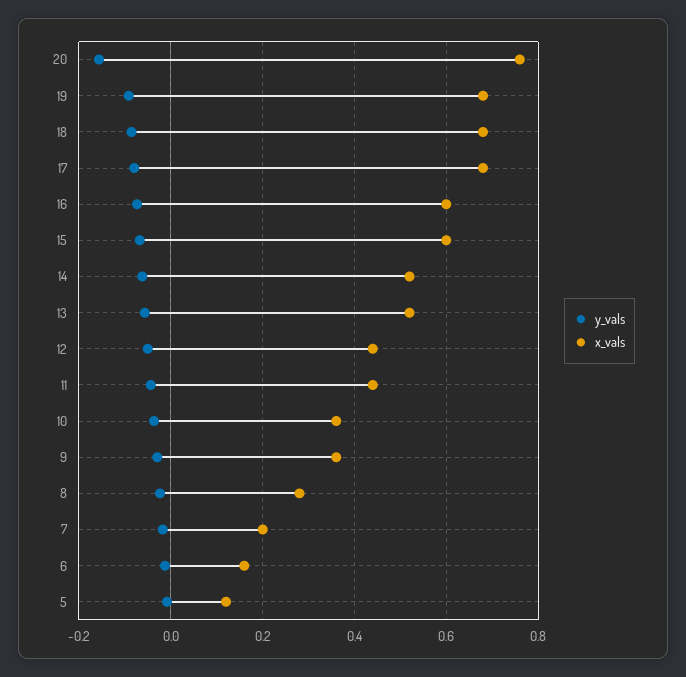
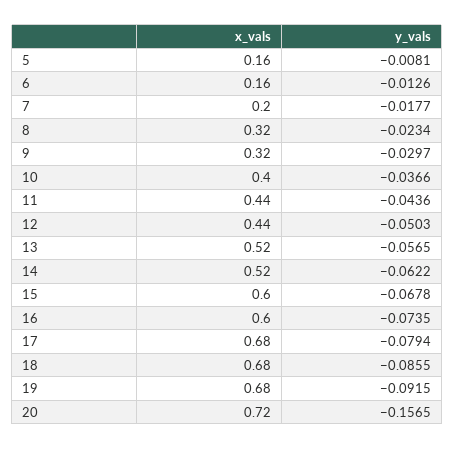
x_vals, 20: 0.76 -> 0.72
x_vals, 10: 0.36 -> 0.4
x_vals, 9: 0.36 -> 0.32
x_vals, 8: 0.28 -> 0.32
x_vals, 5: 0.12 -> 0.16

